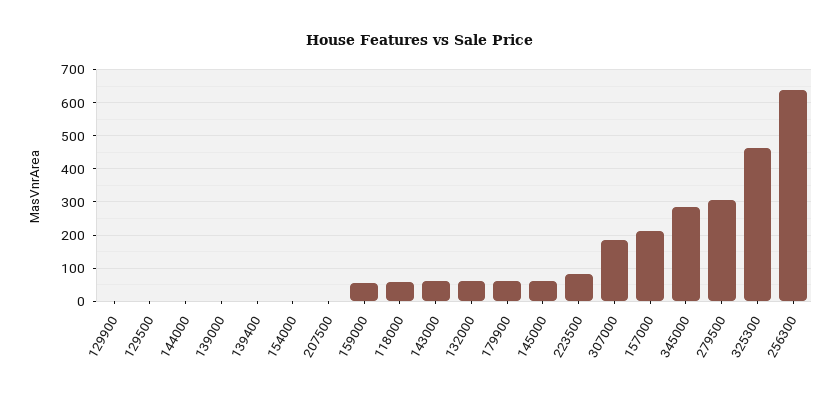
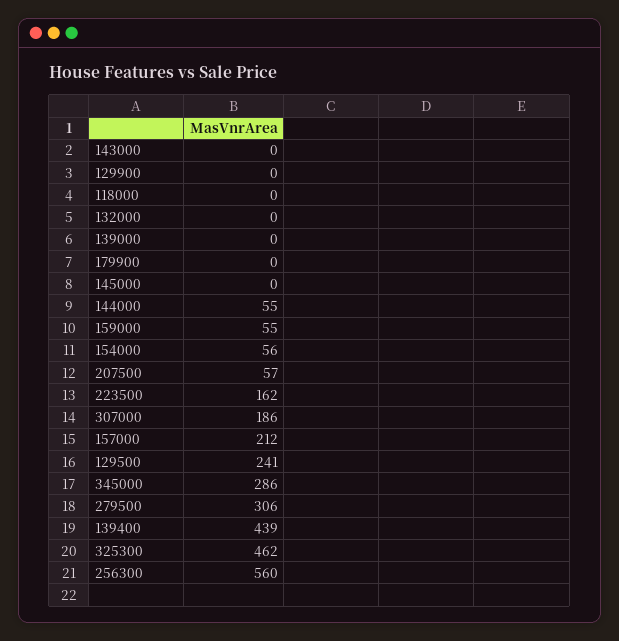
129500: 0 -> 241
144000: 0 -> 55
139400: 0 -> 439
154000: 0 -> 56
207500: 0 -> 57
118000: 60 -> 0
143000: 60 -> 0
132000: 60 -> 0
179900: 60 -> 0
145000: 60 -> 0
223500: 80 -> 162
256300: 640 -> 560

